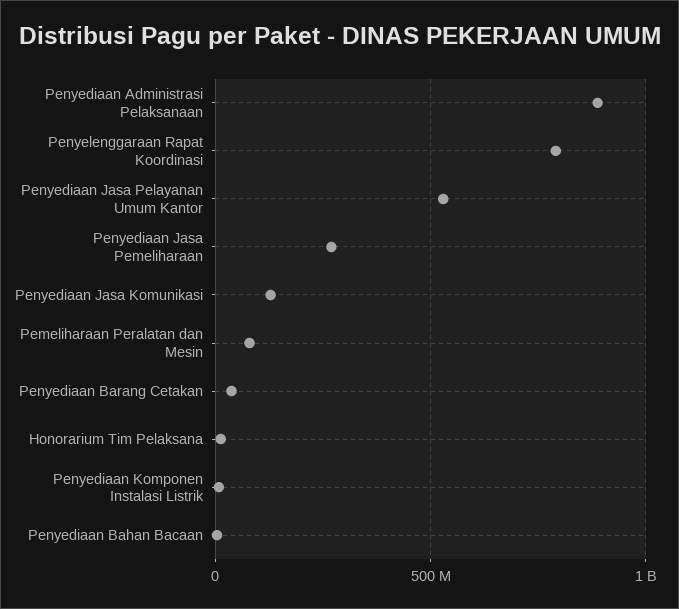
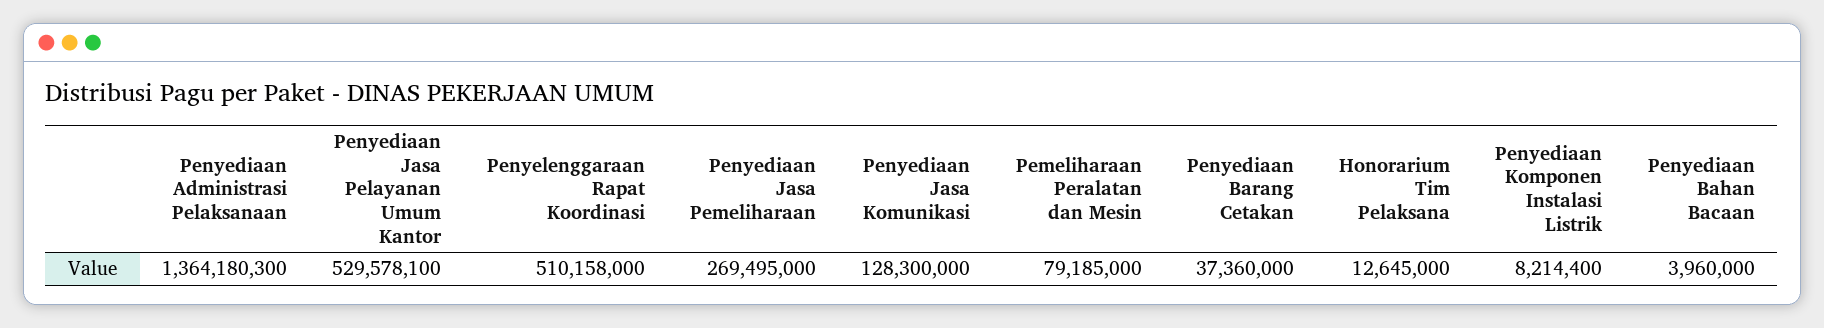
Penyediaan Administrasi Pelaksanaan: 900000000 -> 1364180300
Penyelenggaraan Rapat Koordinasi: 800000000 -> 510158000

